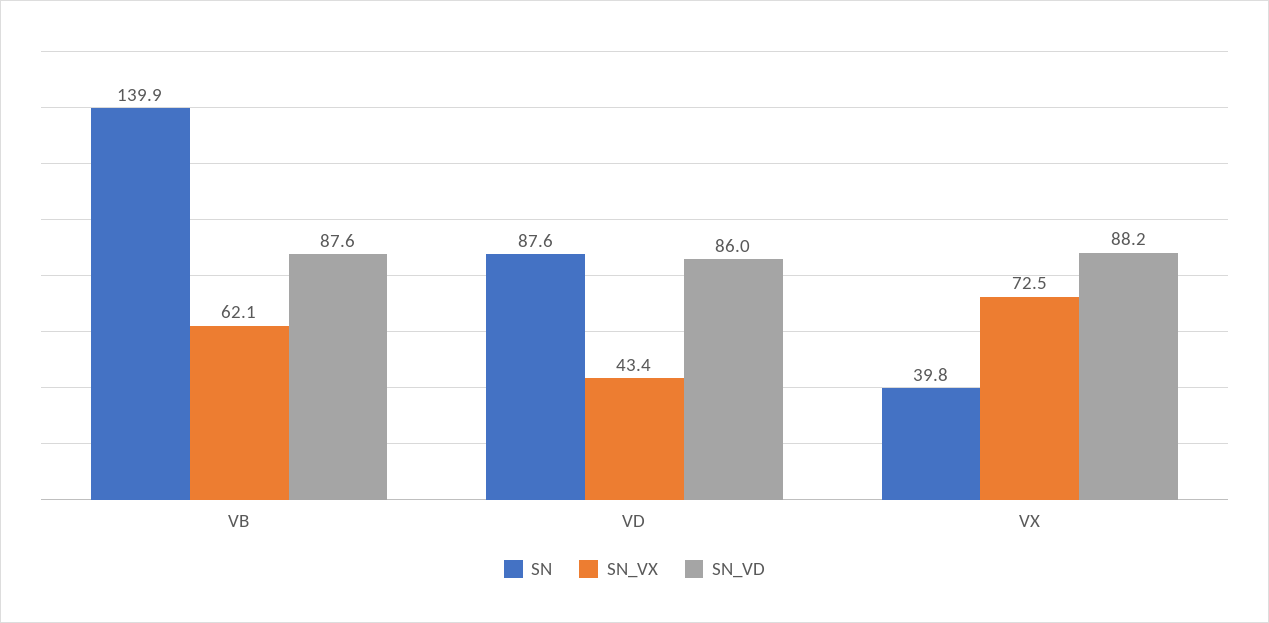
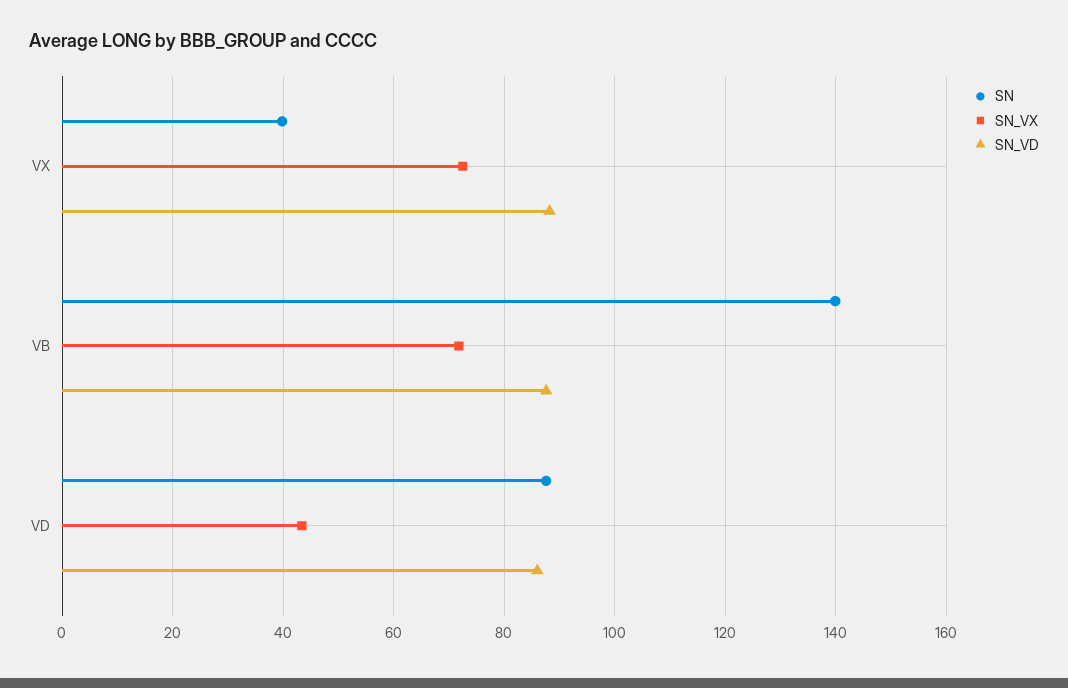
SN_VX, VB: 62.1 -> 72

